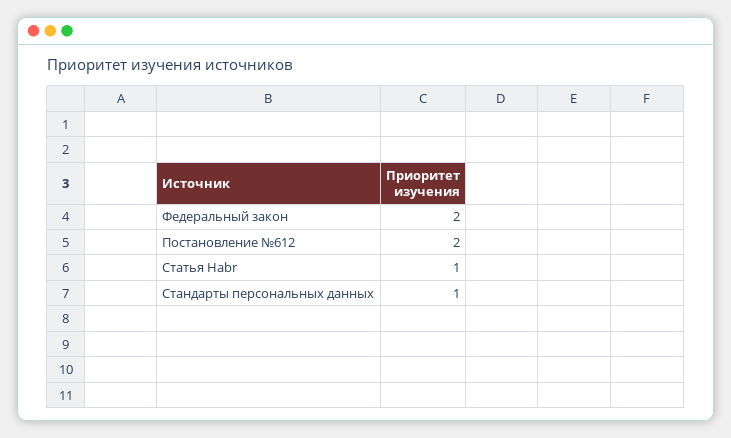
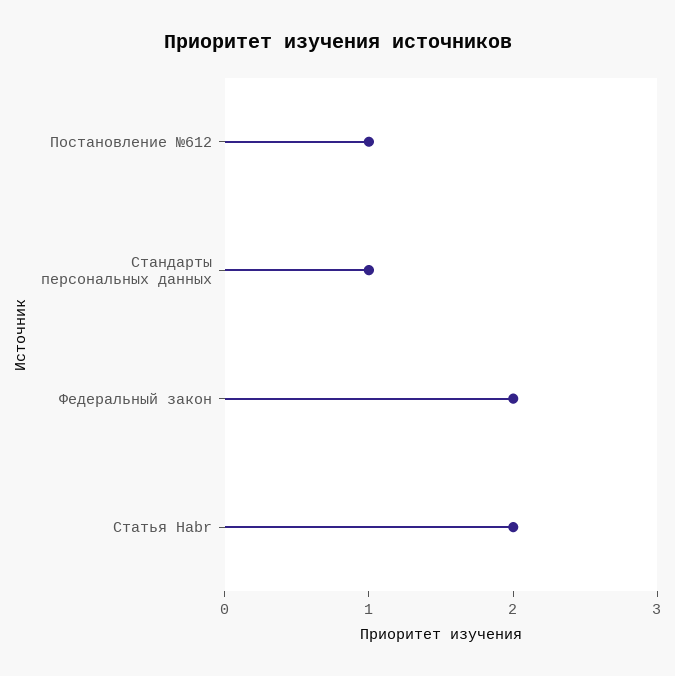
Постановление №612: 2 -> 1
Статья Habr: 1 -> 2

